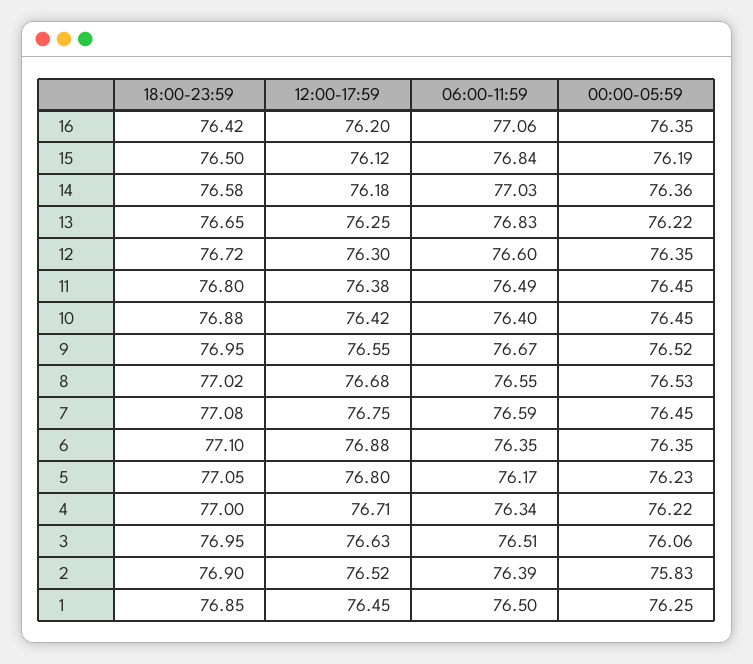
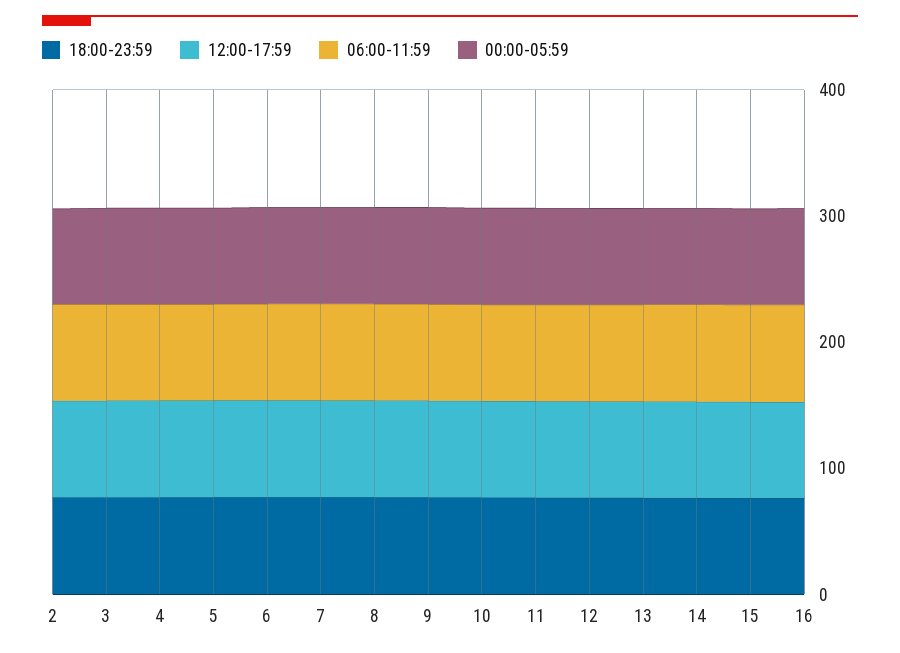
18:00-23:59, 1: 76.85 -> none
12:00-17:59, 1: 76.45 -> none
06:00-11:59, 1: 76.5 -> none
00:00-05:59, 1: 76.25 -> none

